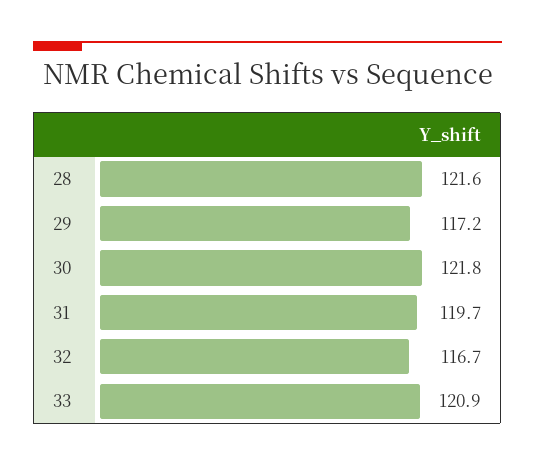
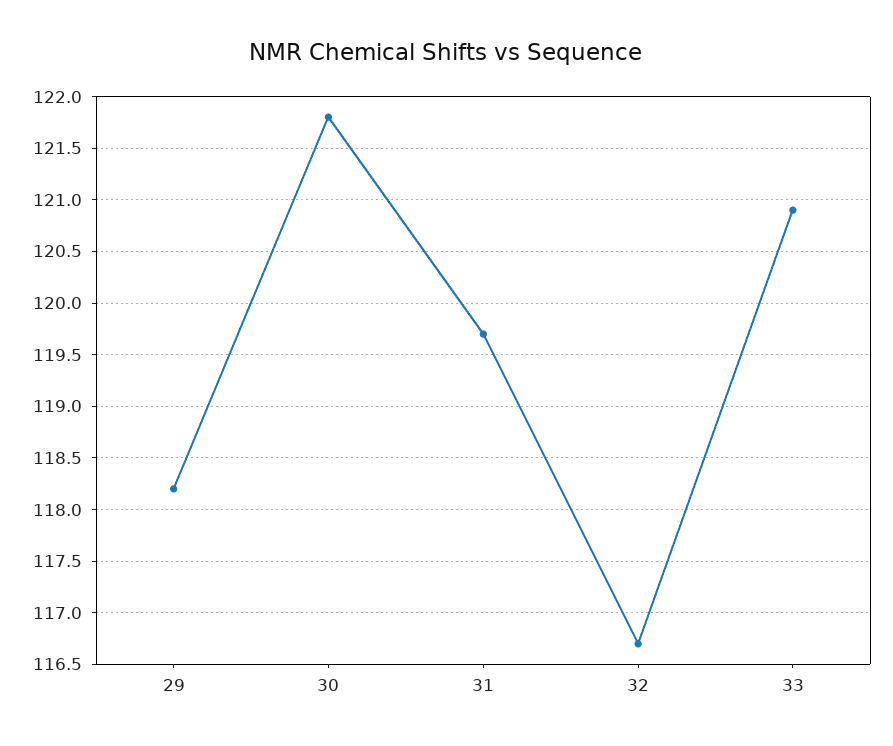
28: 121.6 -> none
29: 117.2 -> 118.2

